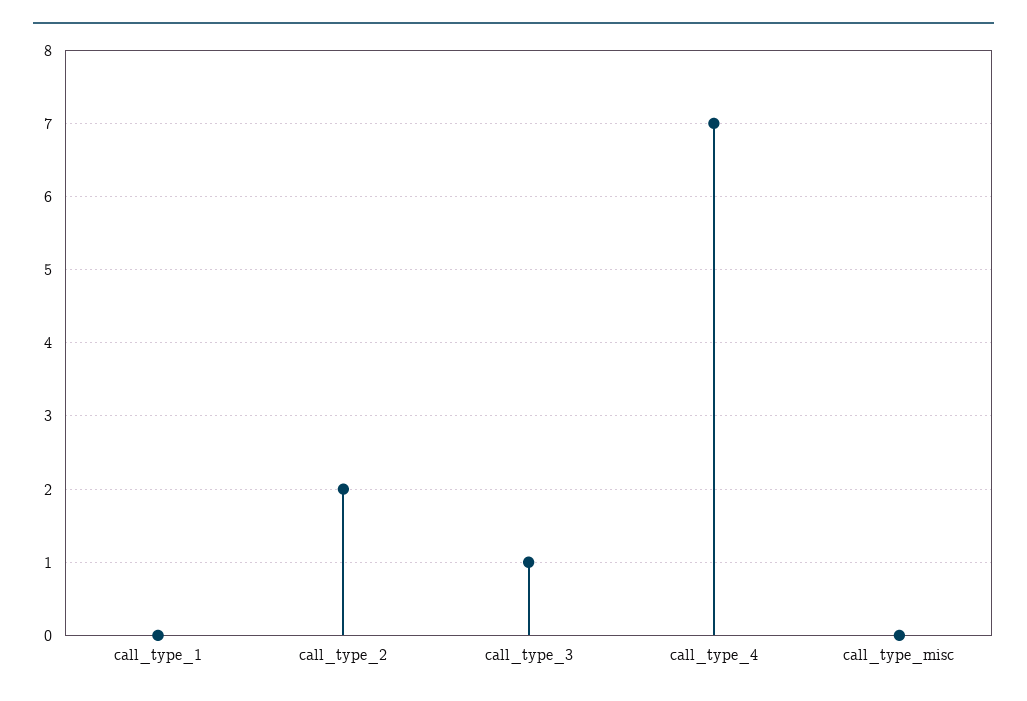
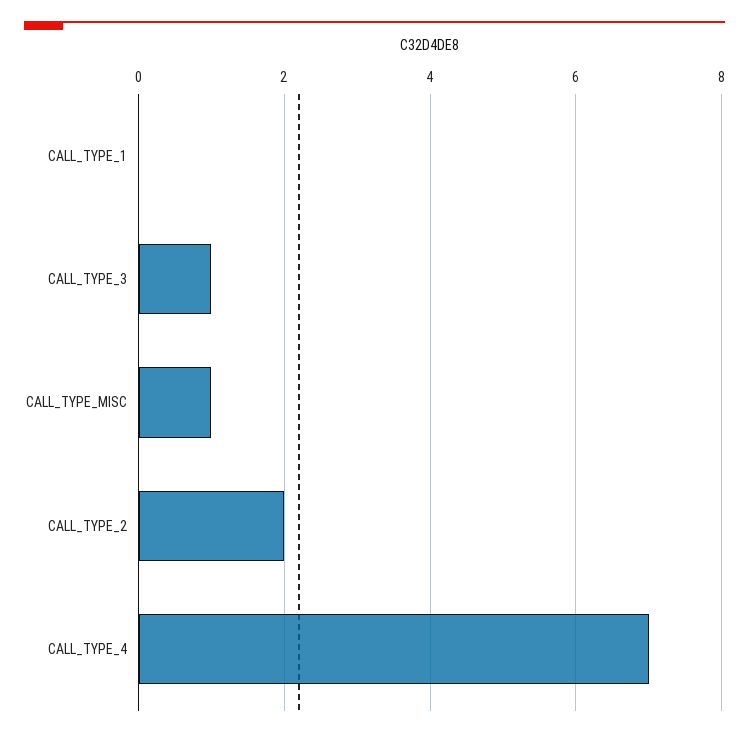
call_type_misc: 0 -> 1

